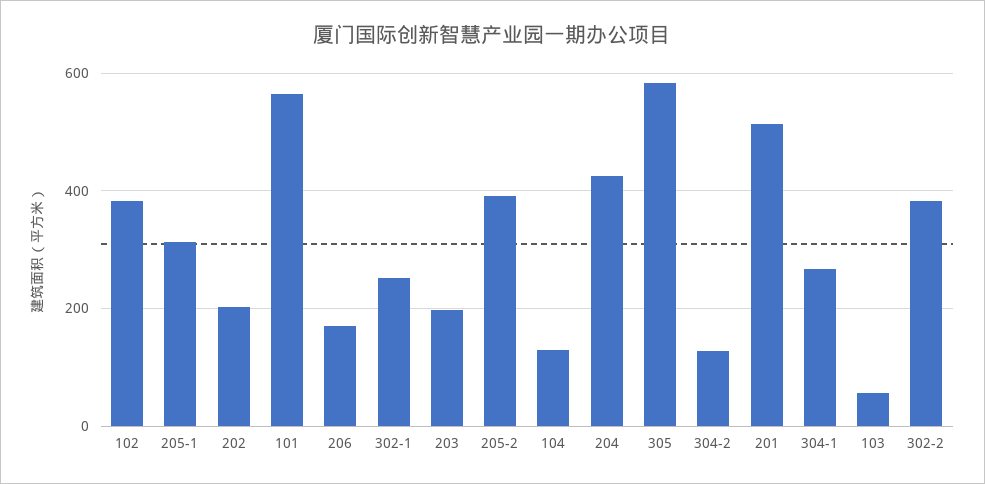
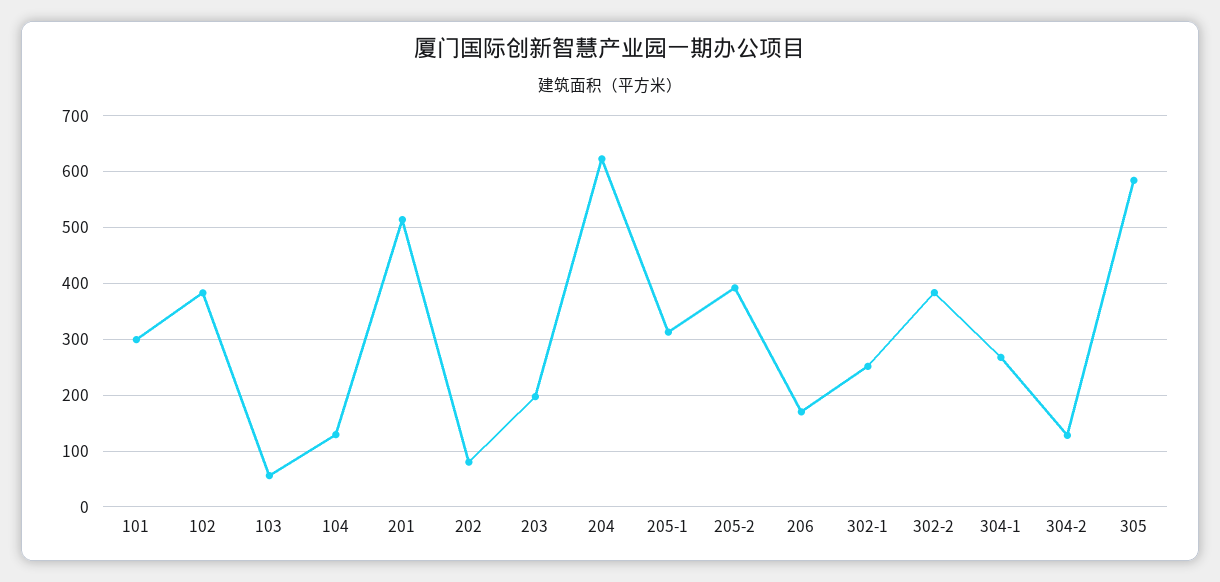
202: 200 -> 80
101: 560 -> 300
204: 420 -> 620

